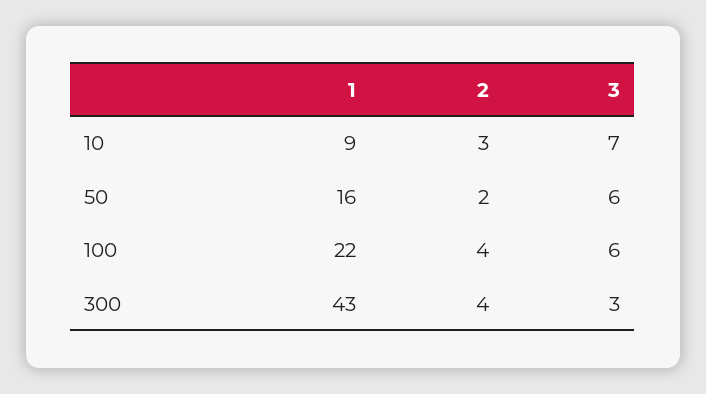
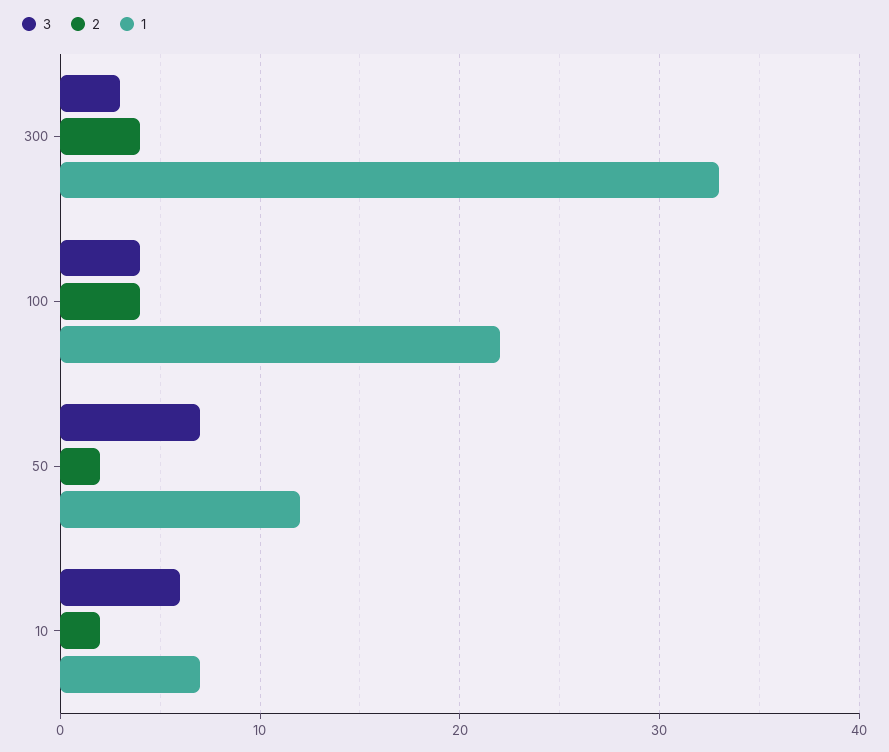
1, 10: 9 -> 7
2, 10: 3 -> 2
3, 10: 7 -> 6
1, 50: 16 -> 12
3, 50: 6 -> 7
3, 100: 6 -> 4
1, 300: 43 -> 33

